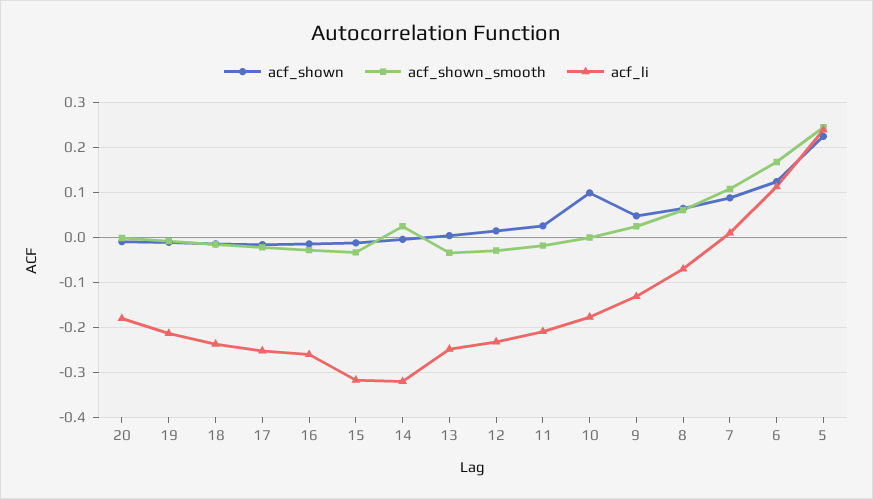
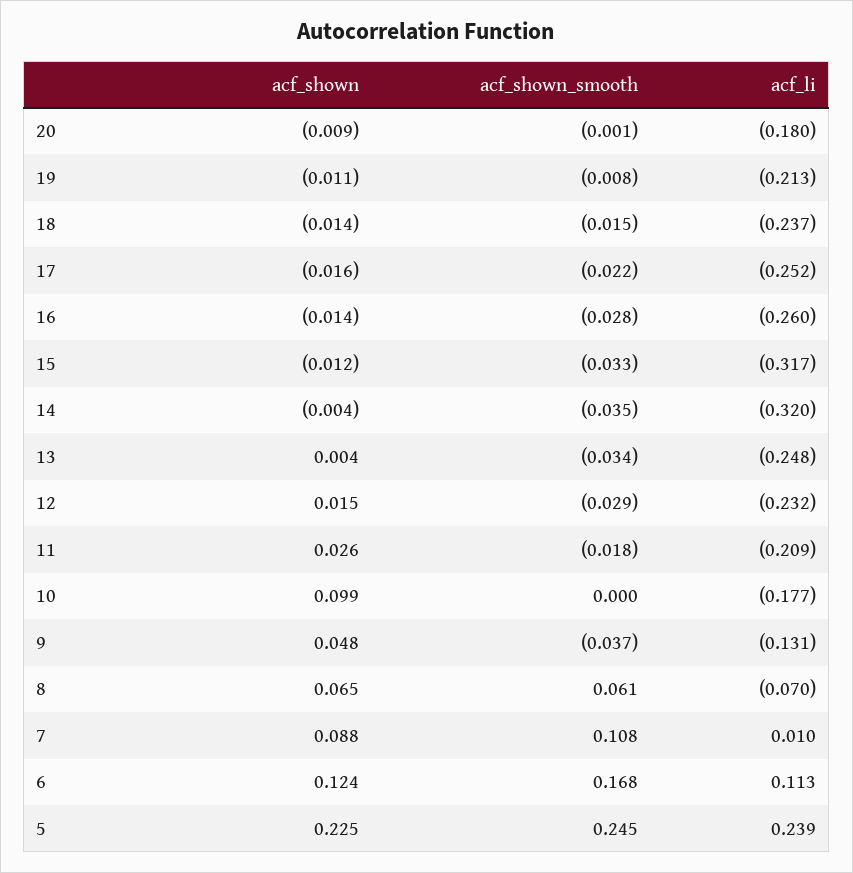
acf_shown_smooth, 14: 0.02 -> -0.035
acf_shown_smooth, 9: 0.02 -> -0.037

